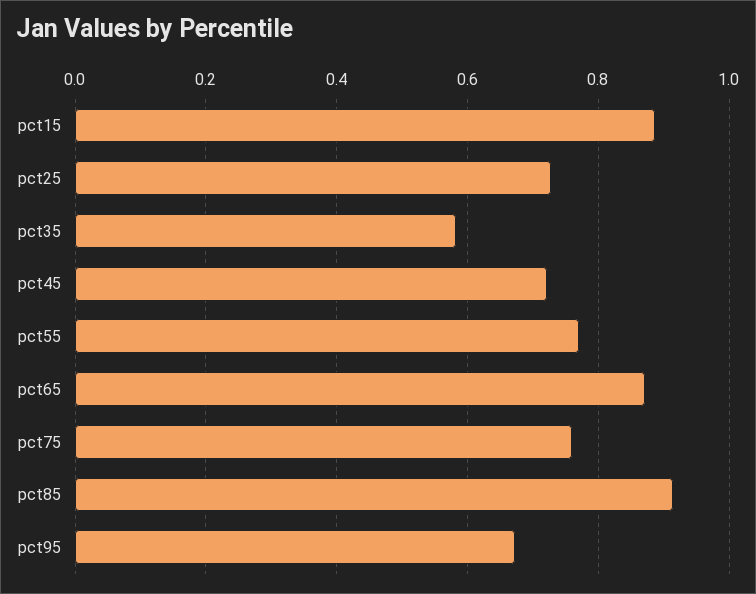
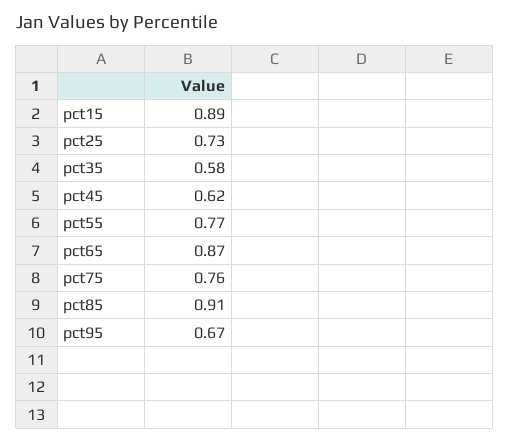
pct45: 0.72 -> 0.62

